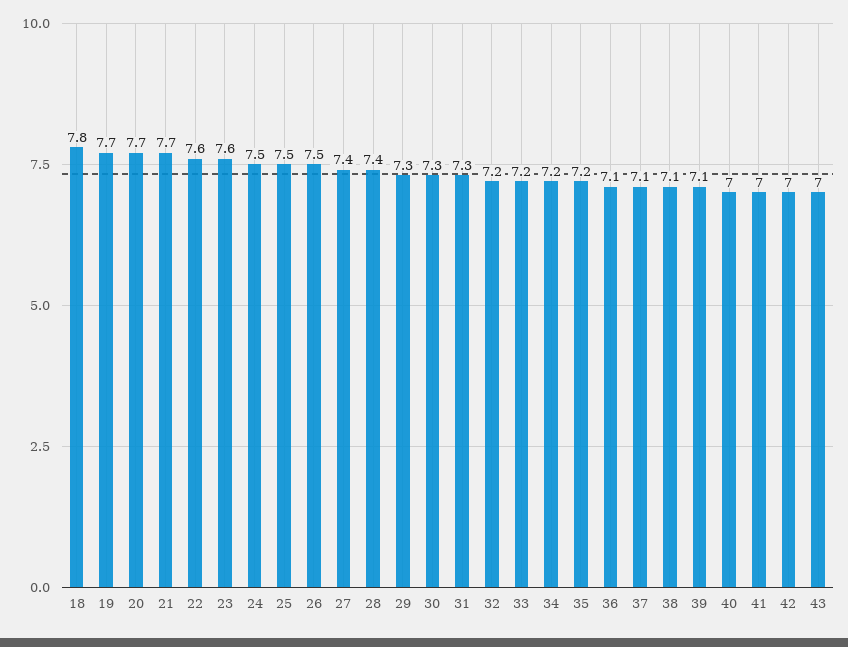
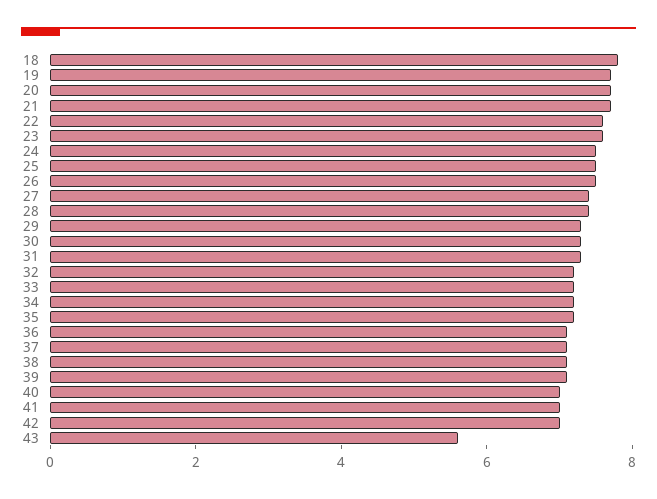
43: 7 -> 5.5

